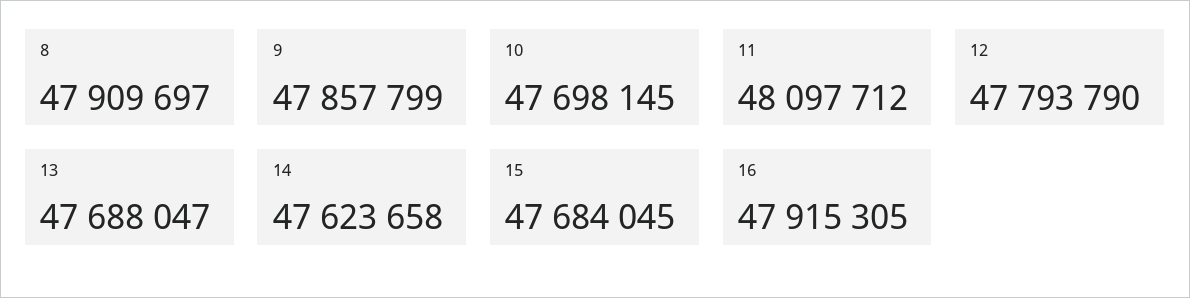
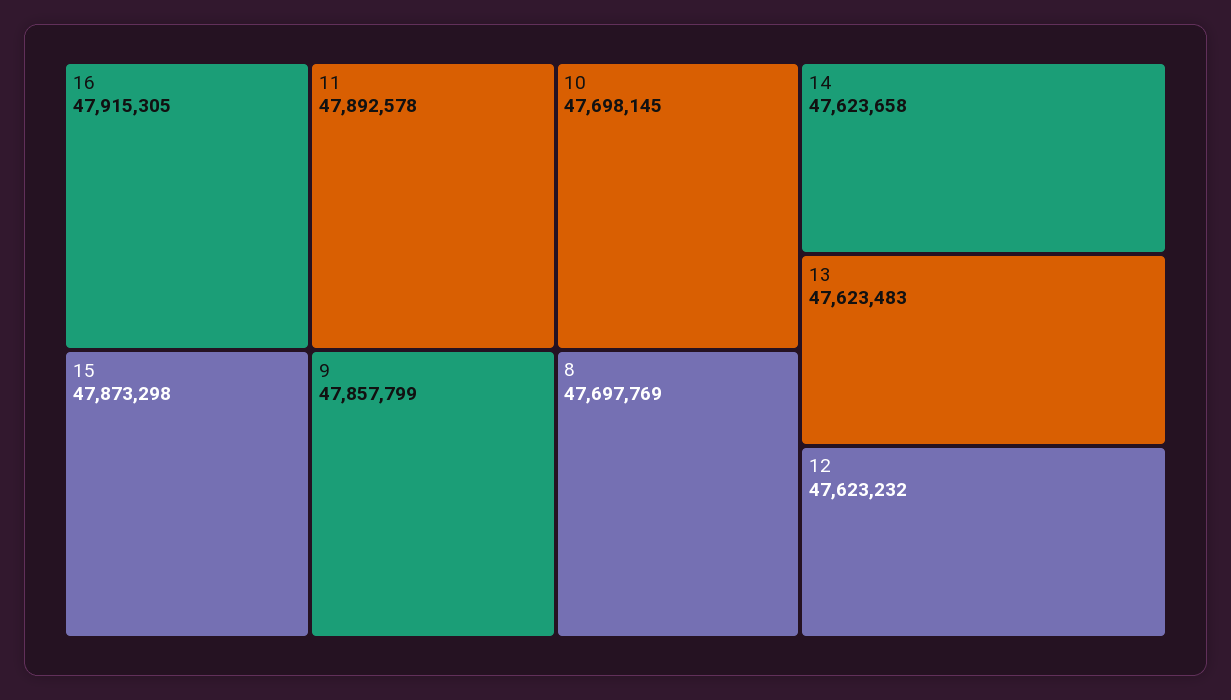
8: 47909697 -> 47697769
11: 48097712 -> 47892578
12: 47793790 -> 47623232
13: 47688047 -> 47623483
15: 47684045 -> 47873298

